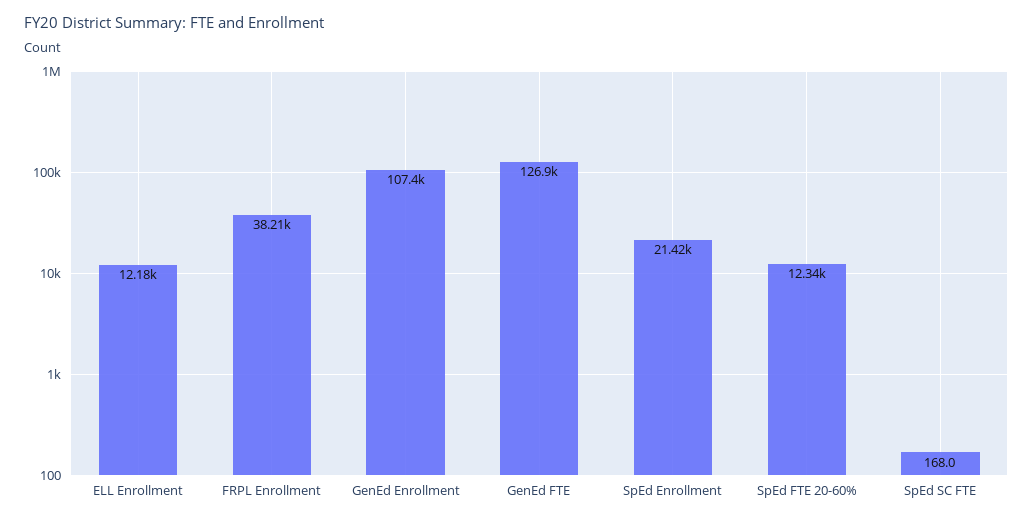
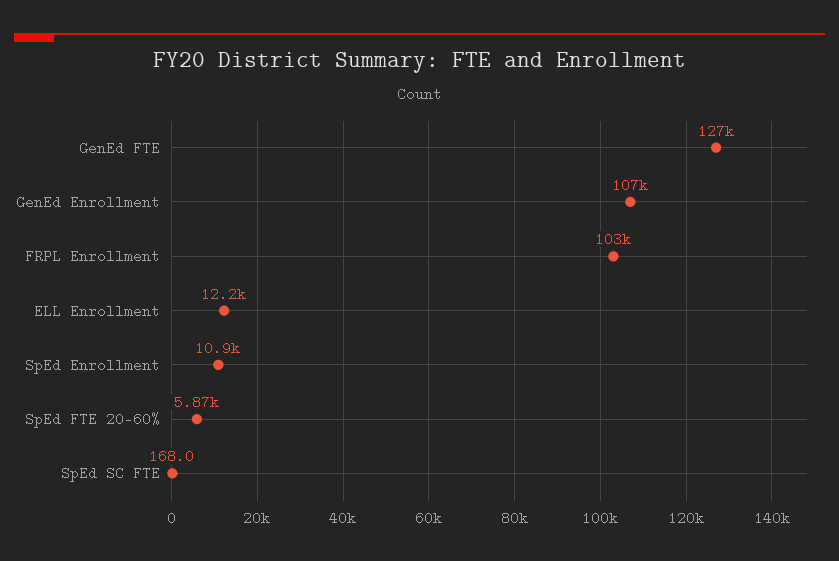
FRPL Enrollment: 38210 -> 103000
SpEd Enrollment: 21420 -> 10900
SpEd FTE 20-60%: 12340 -> 5870

